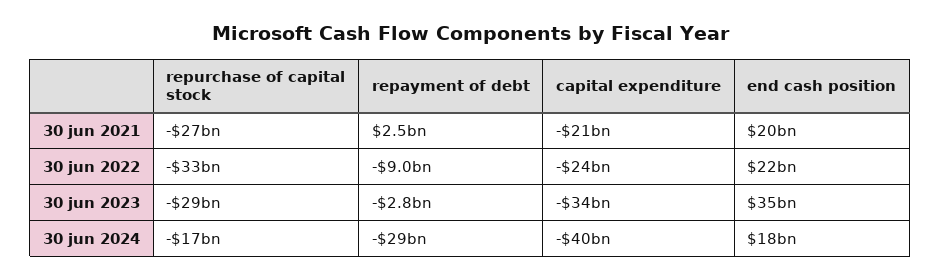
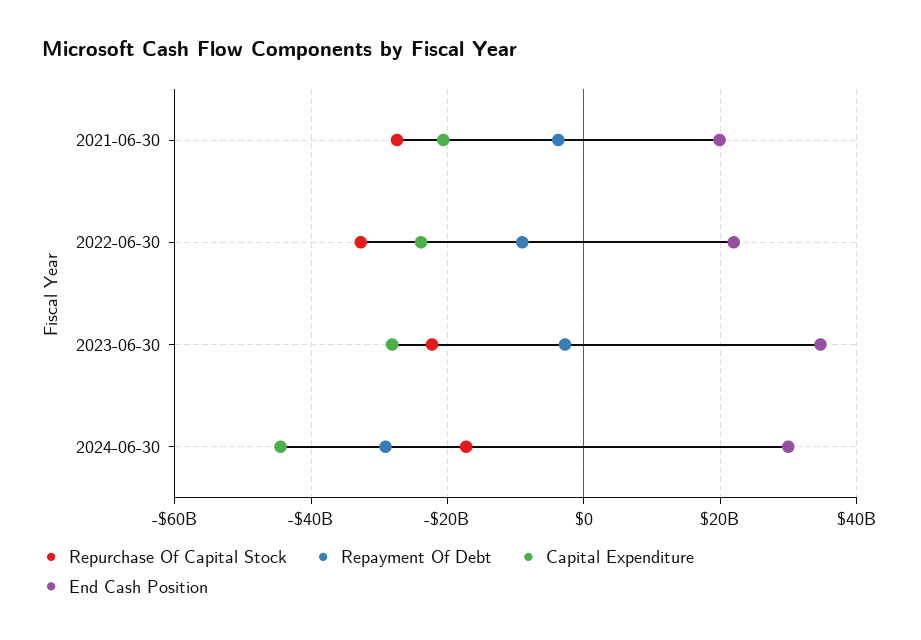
repayment of debt, 30 jun 2021: 2500000000 -> -4000000000
repurchase of capital stock, 30 jun 2023: -29000000000 -> -22000000000
capital expenditure, 30 jun 2023: -34000000000 -> -28000000000
capital expenditure, 30 jun 2024: -40000000000 -> -44000000000
end cash position, 30 jun 2024: 18000000000 -> 30000000000

